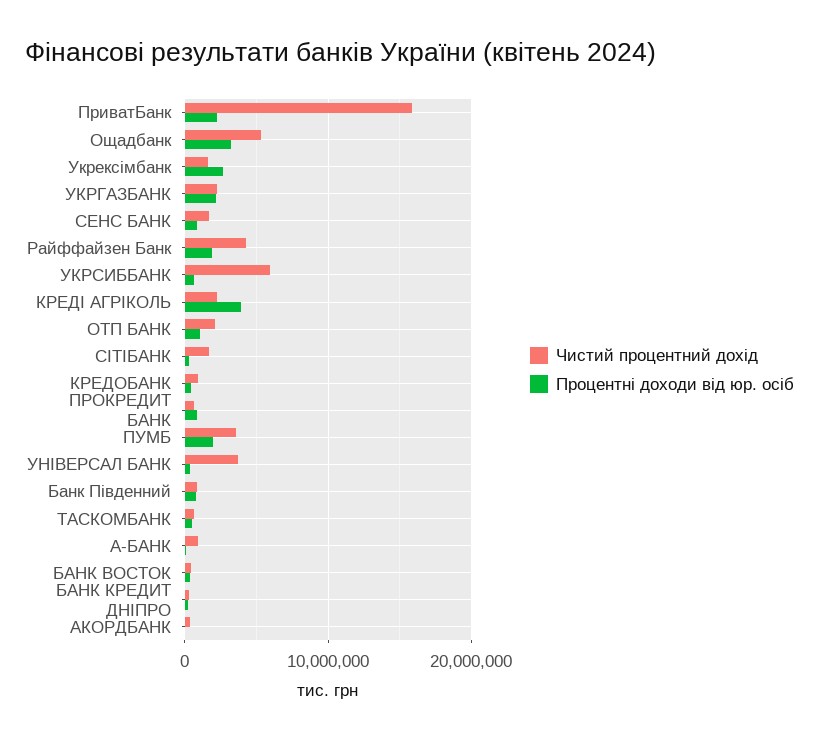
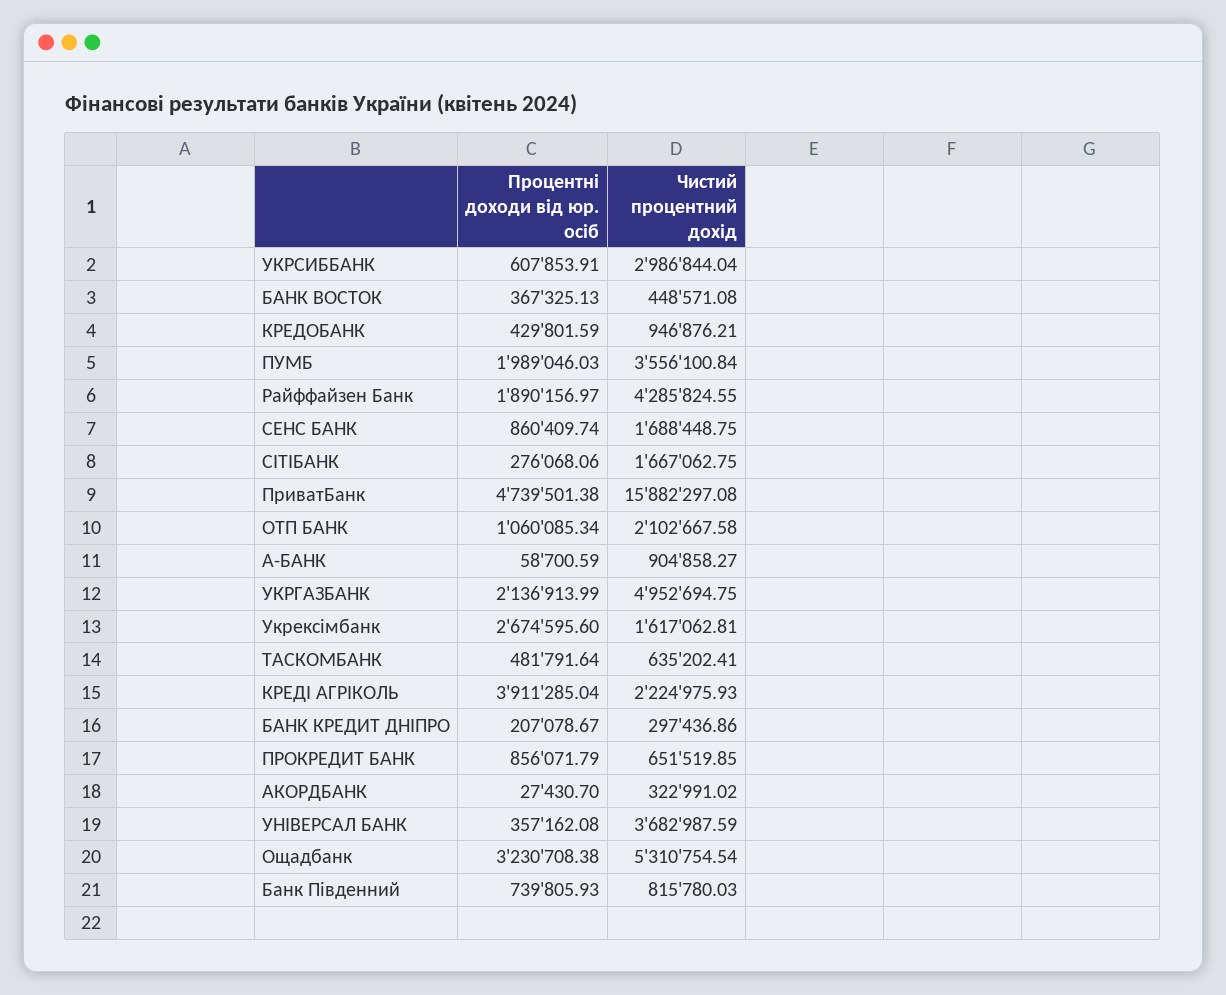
Процентні доходи від юр. осіб, ПриватБанк: 2000000 -> 4739501.38
Чистий процентний дохід, УКРГАЗБАНК: 2000000 -> 4952694.75
Чистий процентний дохід, УКРСИББАНК: 6000000 -> 2986844.04

